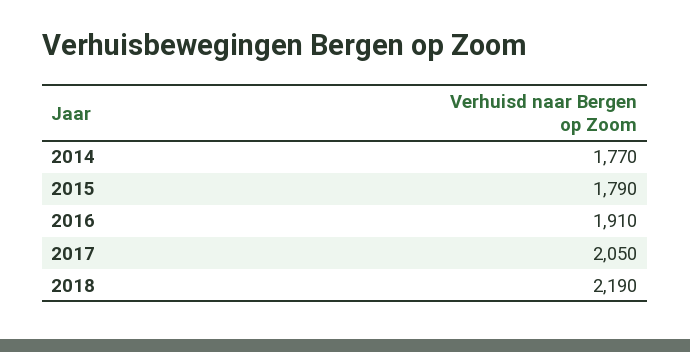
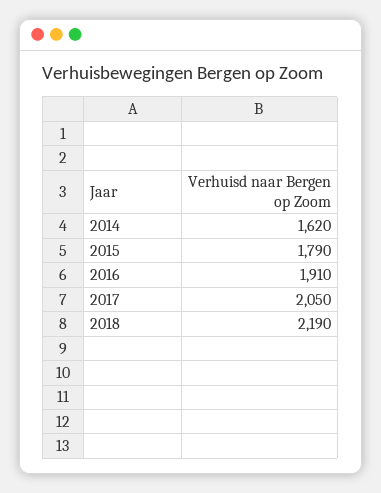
2014: 1770 -> 1620

